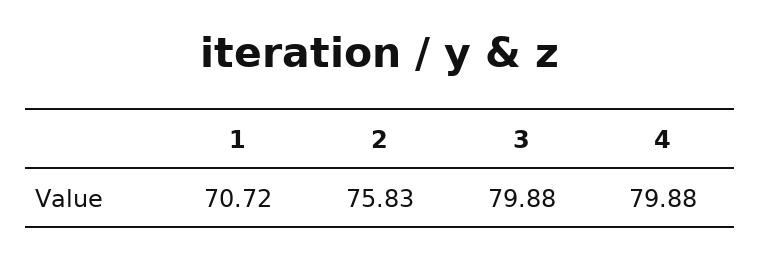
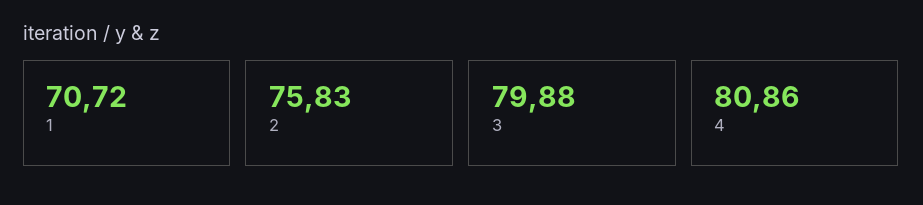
4: 79.88 -> 80.86

